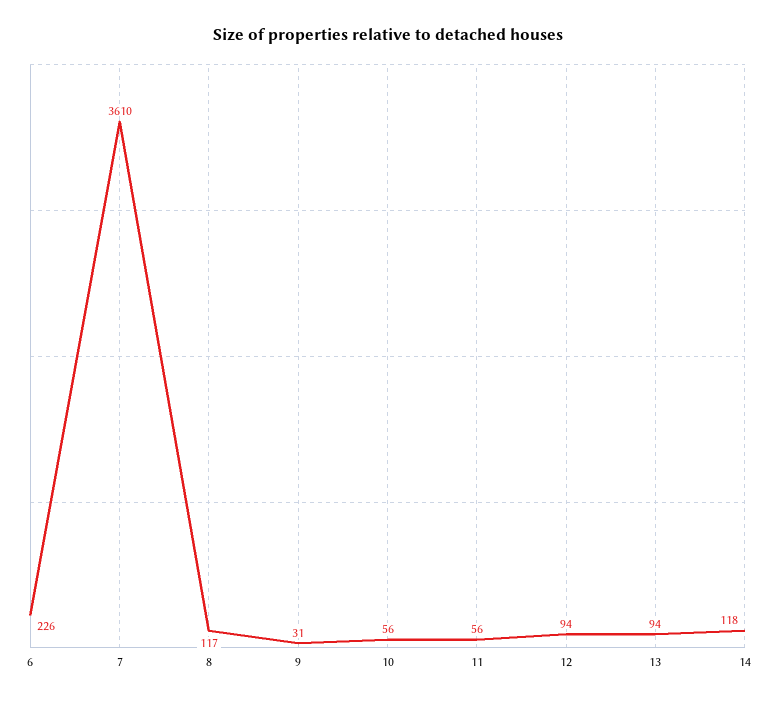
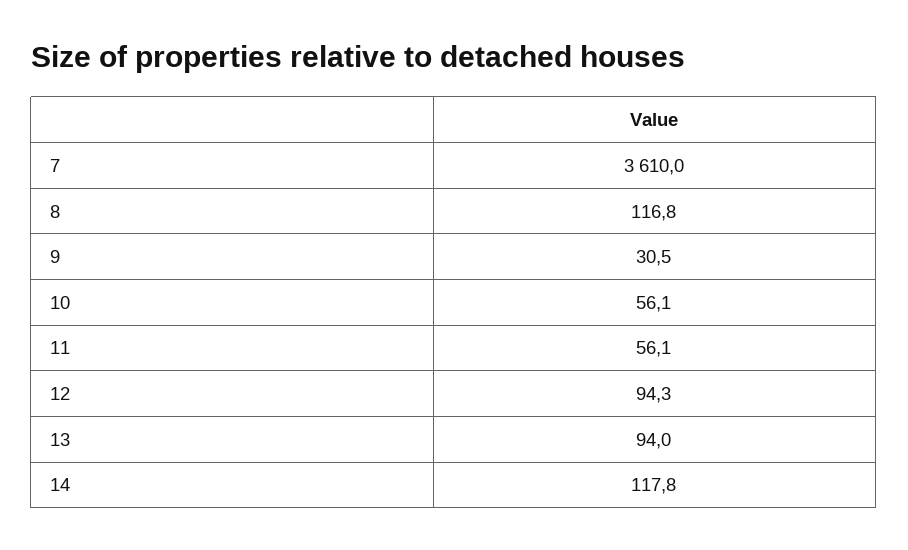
6: 226 -> none

